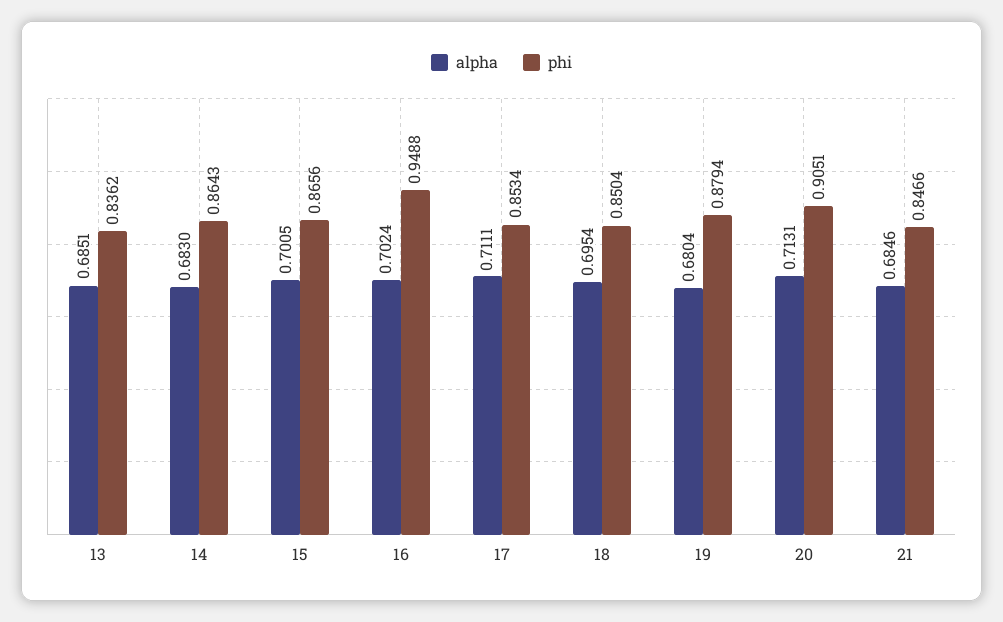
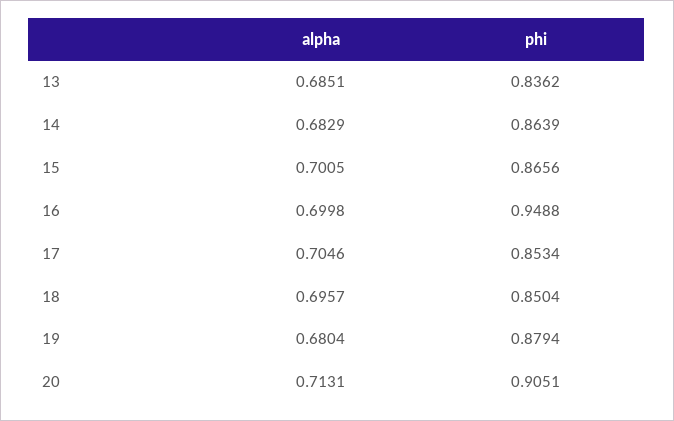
alpha, 14: 0.683 -> 0.6829
phi, 14: 0.8643 -> 0.8639
alpha, 16: 0.7024 -> 0.6998
alpha, 17: 0.7111 -> 0.7046
alpha, 18: 0.6954 -> 0.6957
alpha, 21: 0.6846 -> none
phi, 21: 0.8466 -> none

